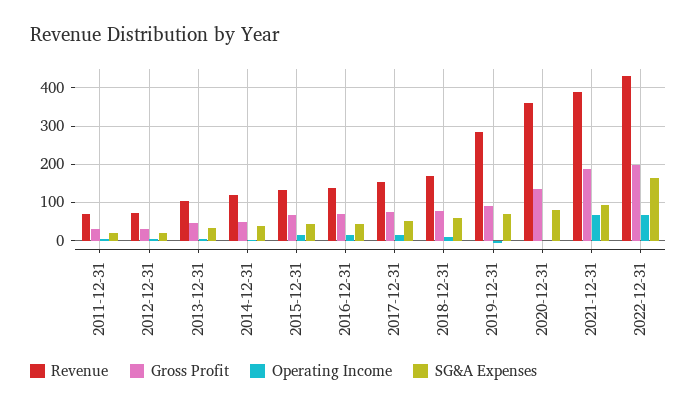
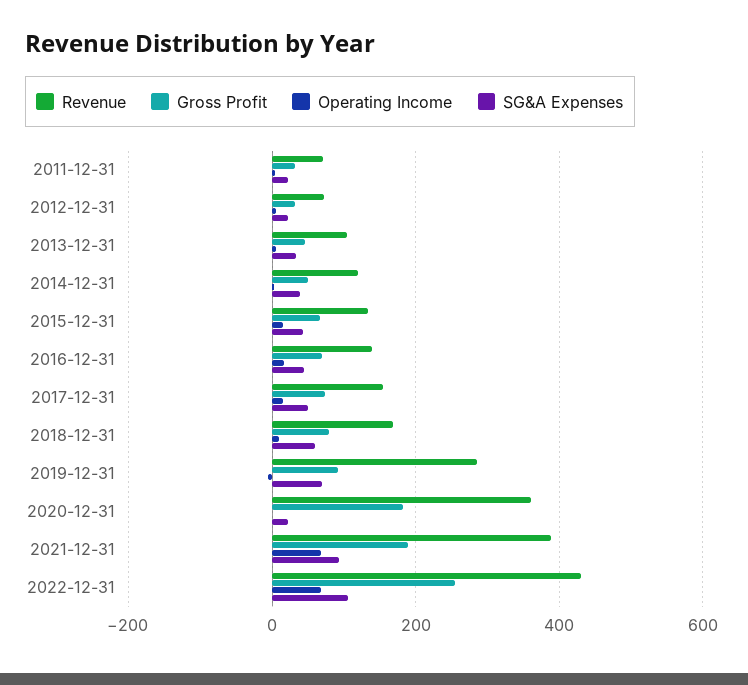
Gross Profit, 2020-12-31: 140 -> 180
SG&A Expenses, 2020-12-31: 80 -> 20
Gross Profit, 2022-12-31: 200 -> 260
SG&A Expenses, 2022-12-31: 160 -> 100

